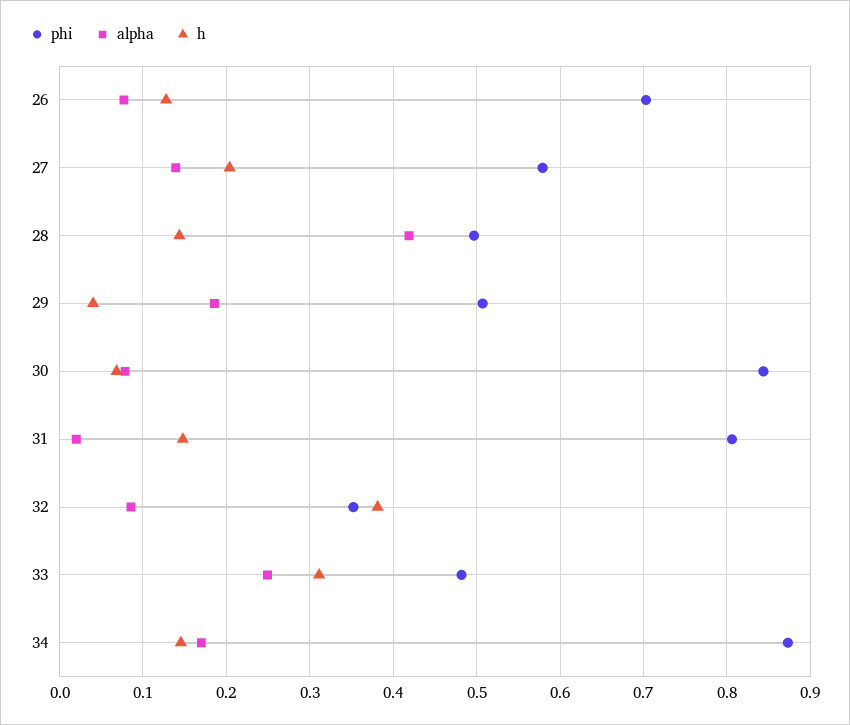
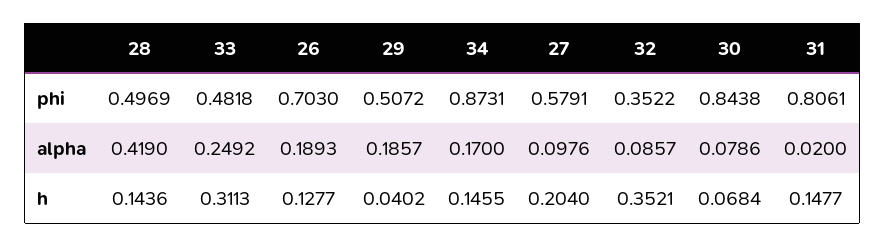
alpha, 26: 0.08 -> 0.1893
alpha, 27: 0.14 -> 0.0976
h, 32: 0.38 -> 0.3521

